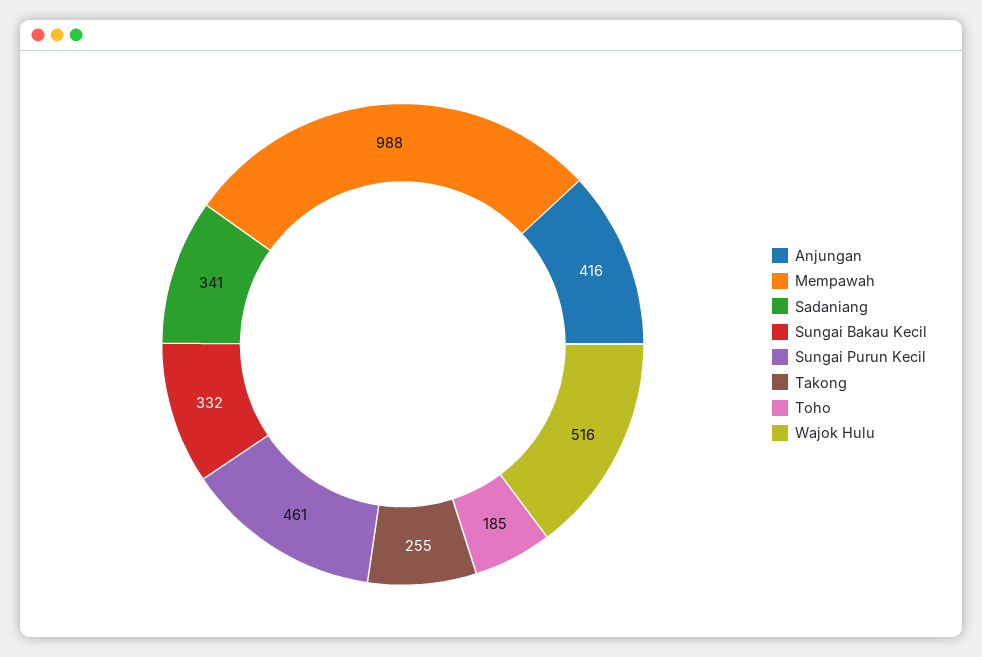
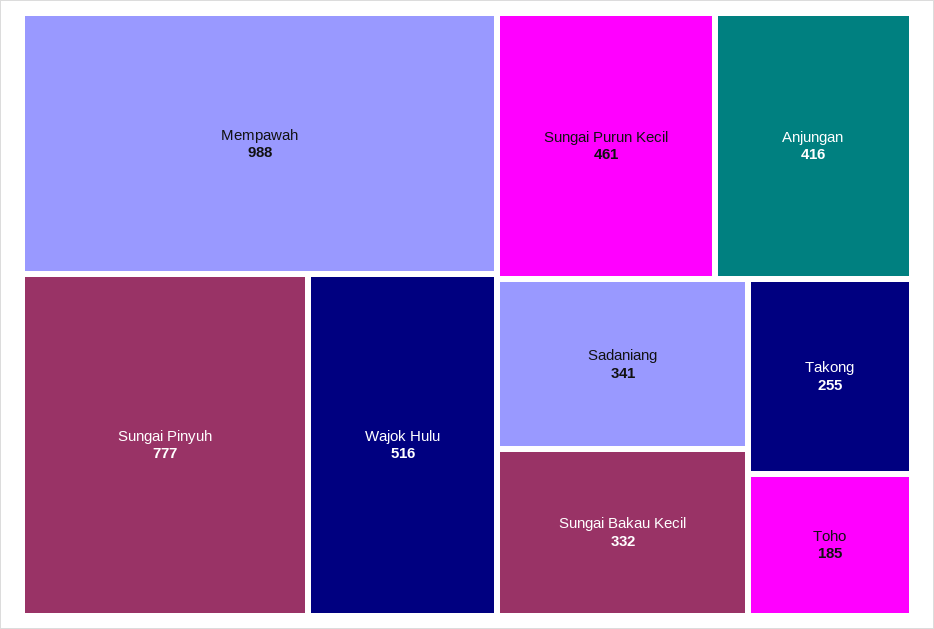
Sungai Pinyuh: none -> 777

